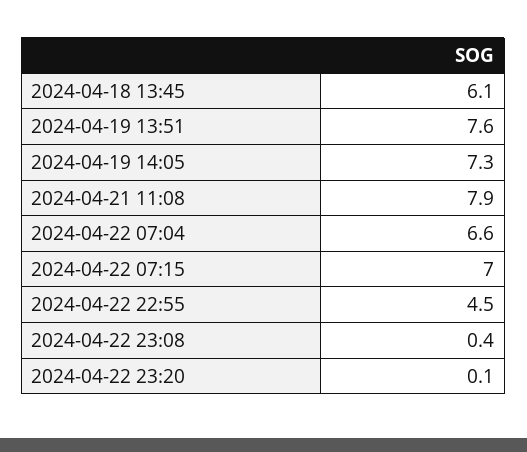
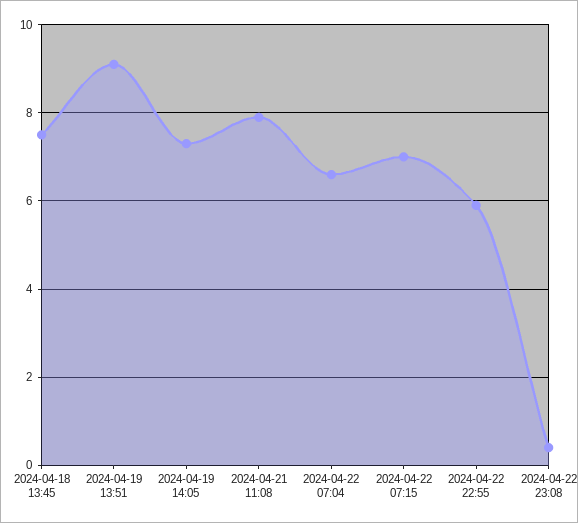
2024-04-18 13:45: 6.1 -> 7.5
2024-04-19 13:51: 7.6 -> 9
2024-04-22 22:55: 4.5 -> 6
2024-04-22 23:20: 0.1 -> none

